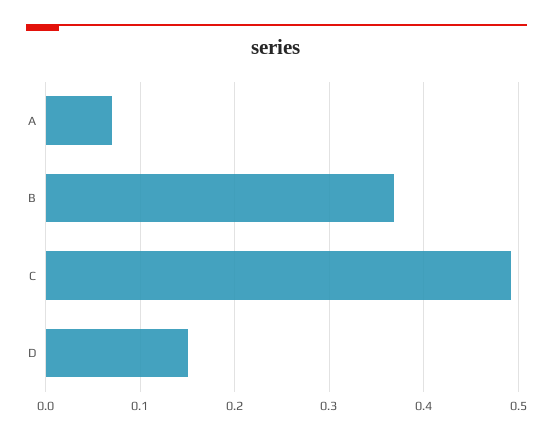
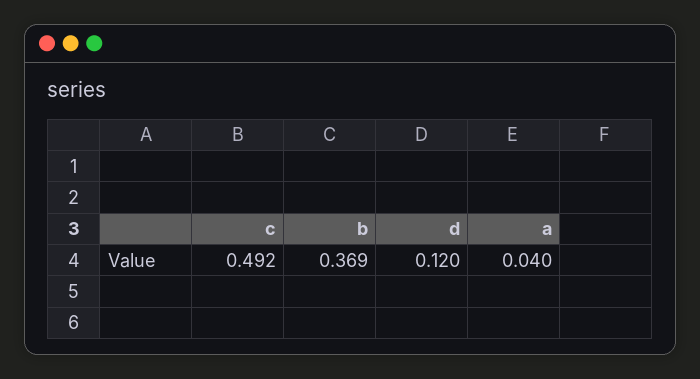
A: 0.07 -> 0.04
D: 0.15 -> 0.12

